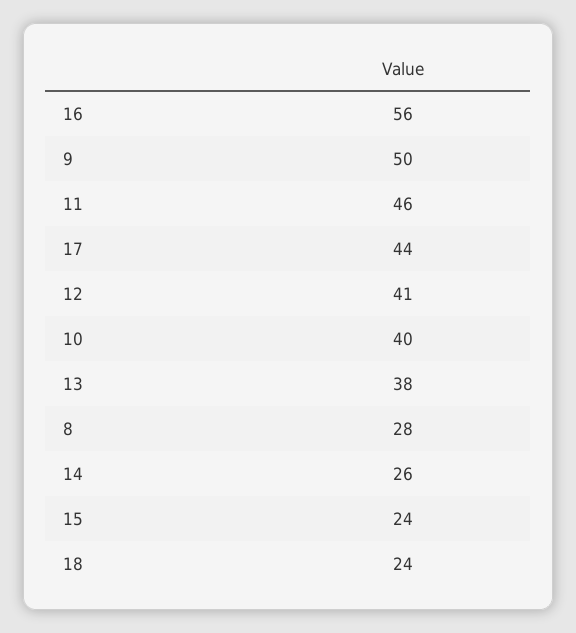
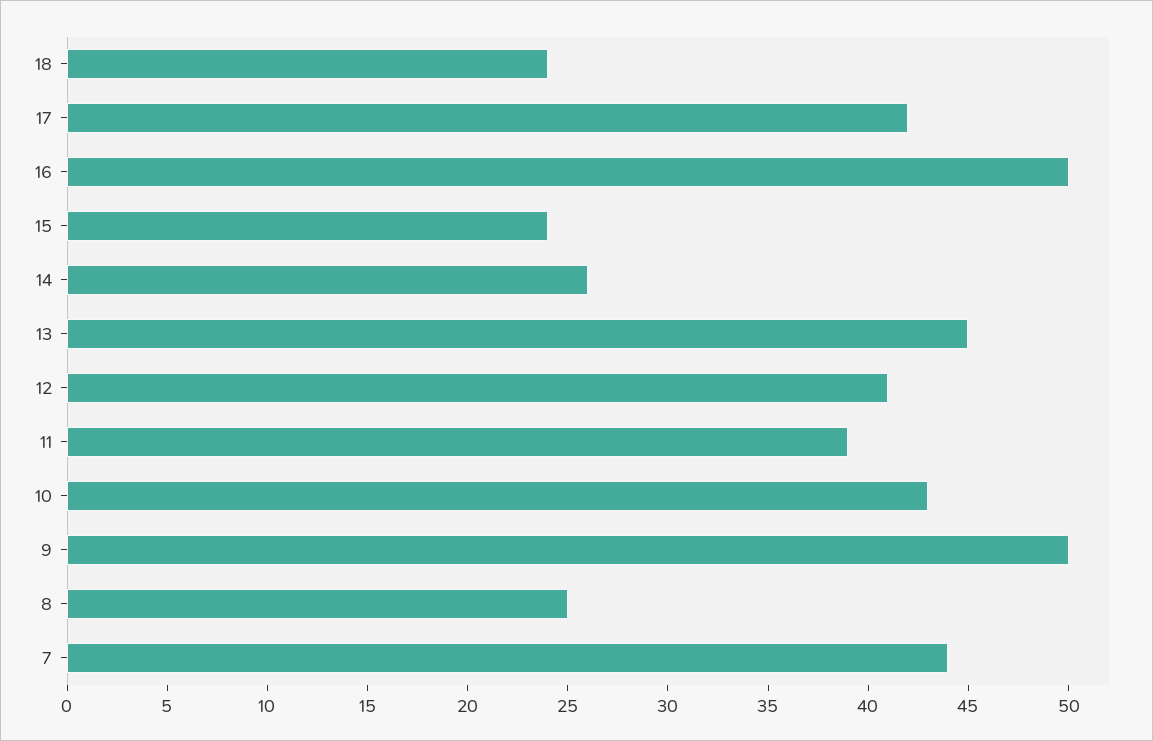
16: 56 -> 50
11: 46 -> 39
17: 44 -> 42
10: 40 -> 43
13: 38 -> 45
8: 28 -> 25
7: none -> 44

